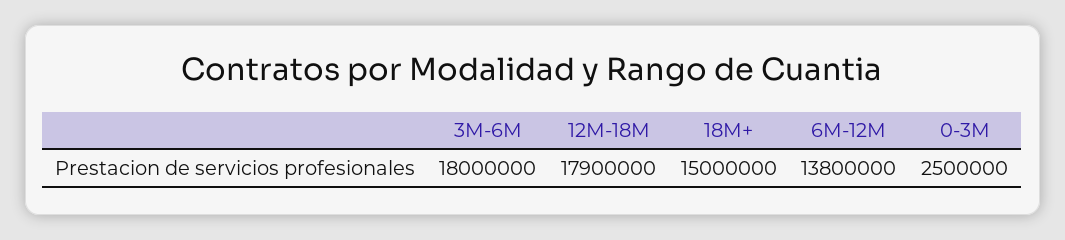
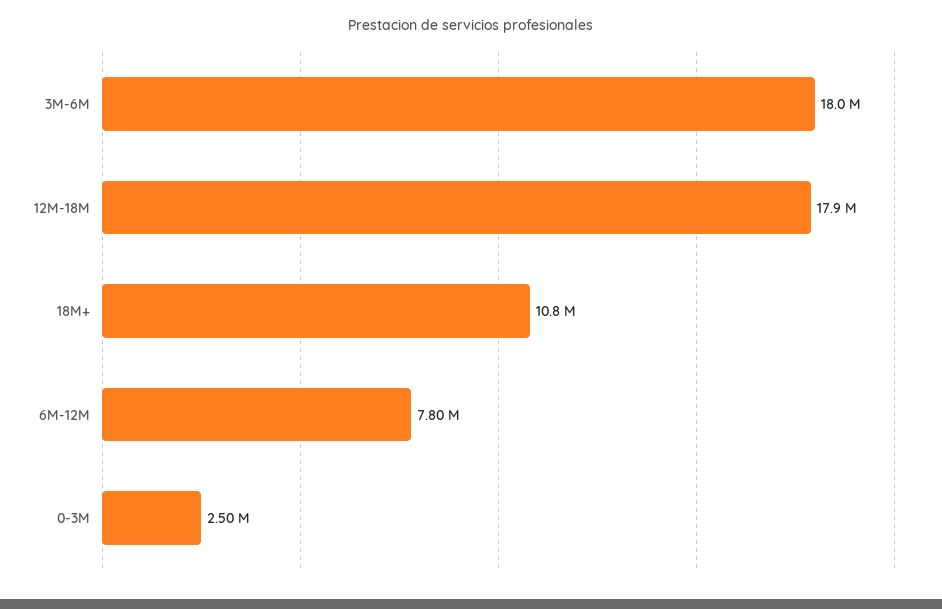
18M+: 15000000 -> 10800000
6M-12M: 13800000 -> 7800000

